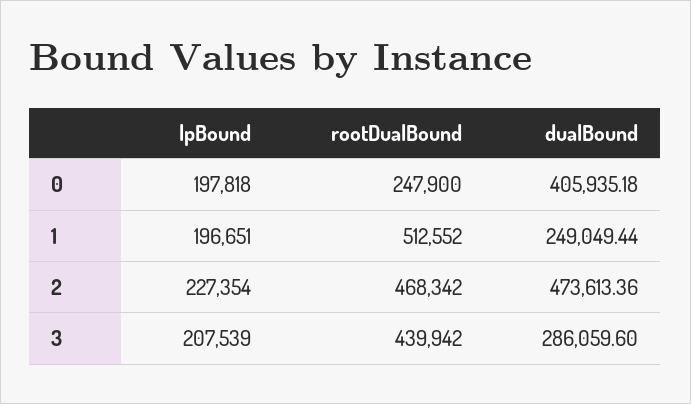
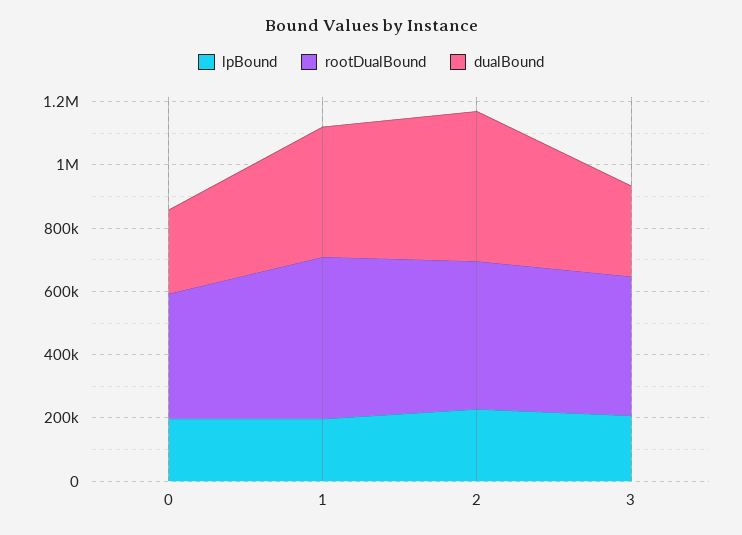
rootDualBound, 0: 247900 -> 400000
dualBound, 0: 405935.18 -> 250000
dualBound, 1: 249049.44 -> 400000

